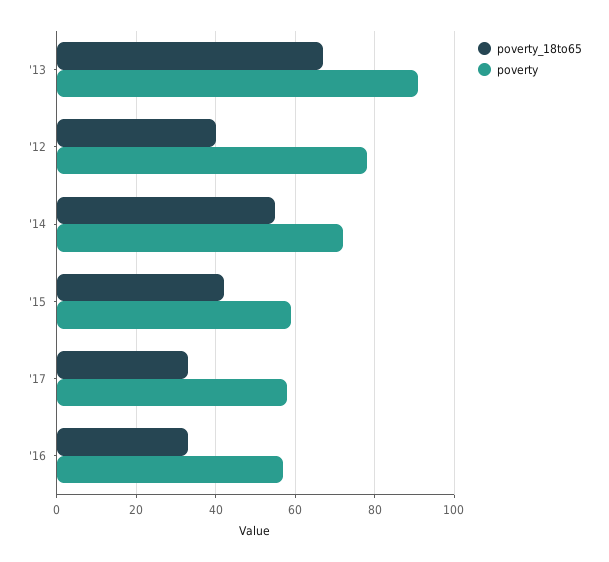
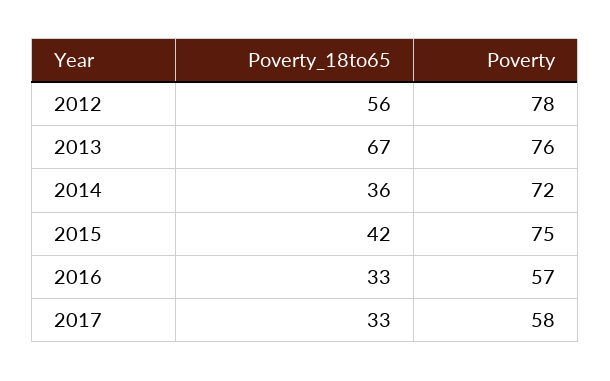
poverty, '13: 90 -> 76
poverty_18to65, '12: 40 -> 56
poverty_18to65, '14: 55 -> 36
poverty, '15: 60 -> 75

